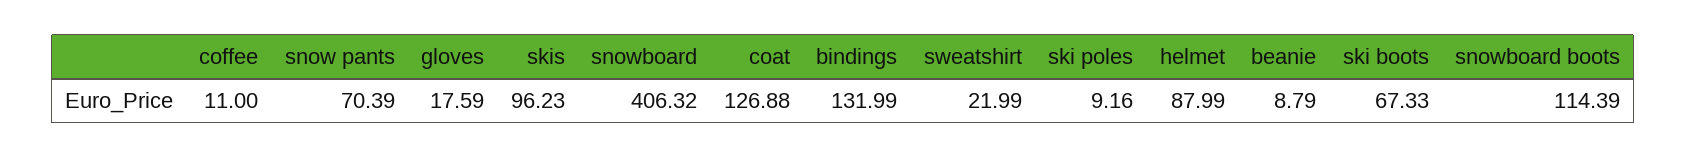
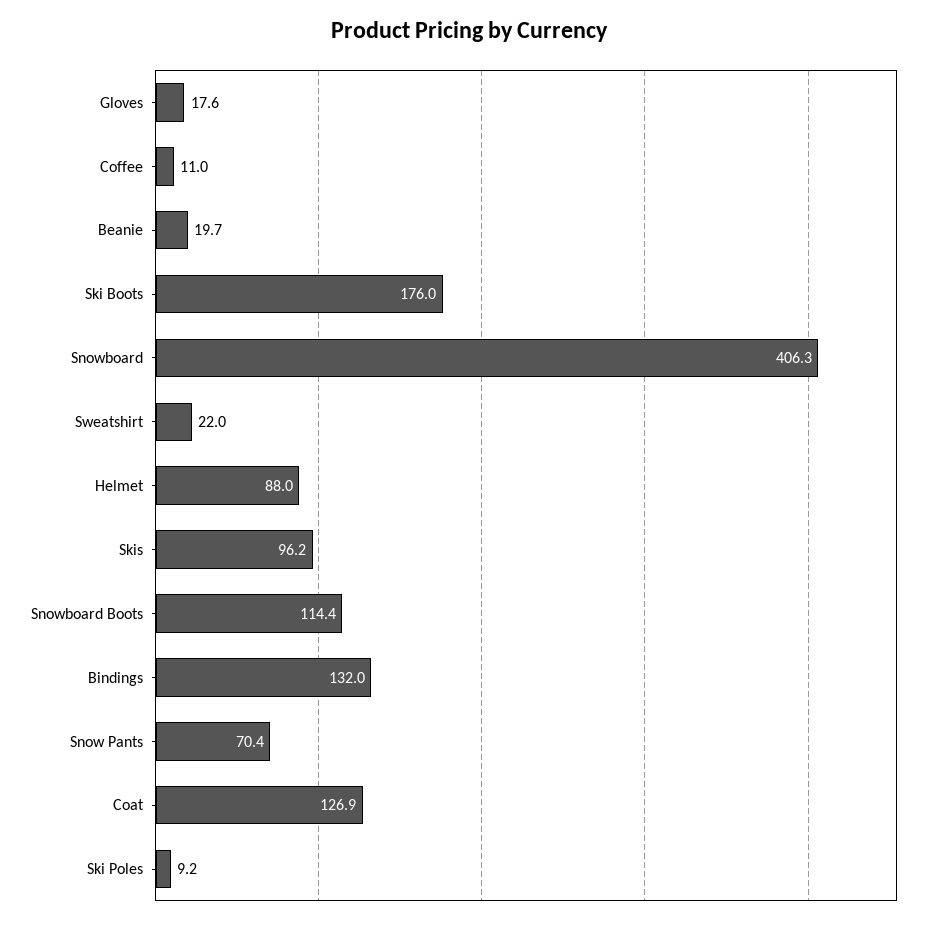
beanie: 8.79 -> 19.7
ski boots: 67.33 -> 176

